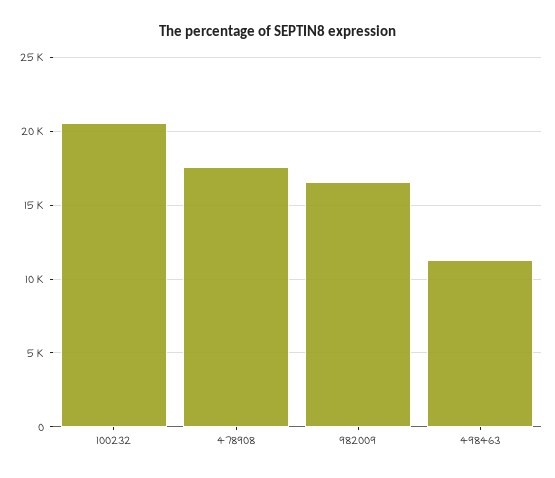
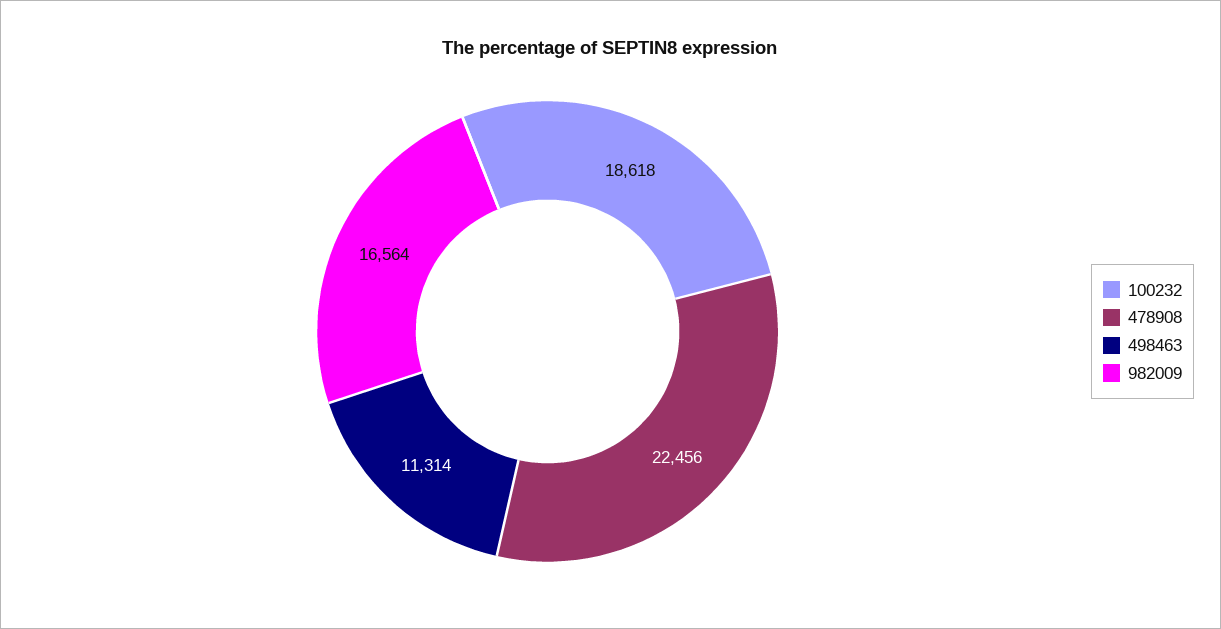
100232: 20500 -> 18618
478908: 17500 -> 22456

